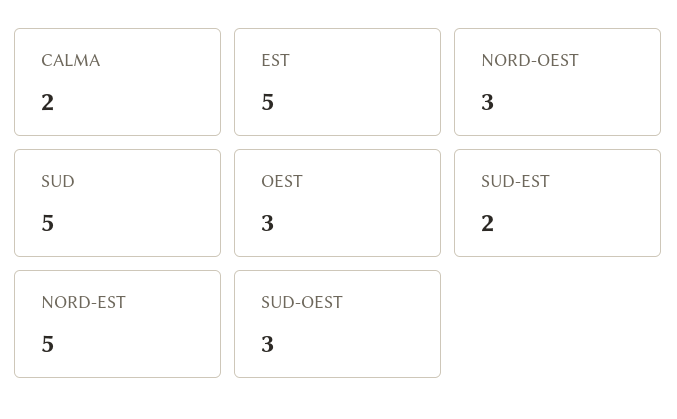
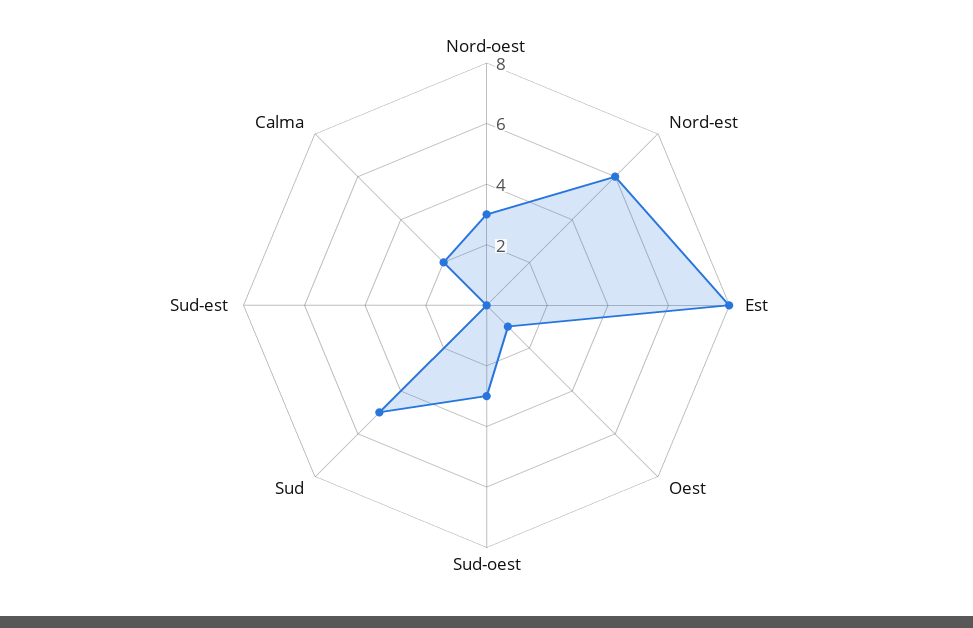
EST: 5 -> 8
OEST: 3 -> 1
SUD-EST: 2 -> 0
NORD-EST: 5 -> 6

